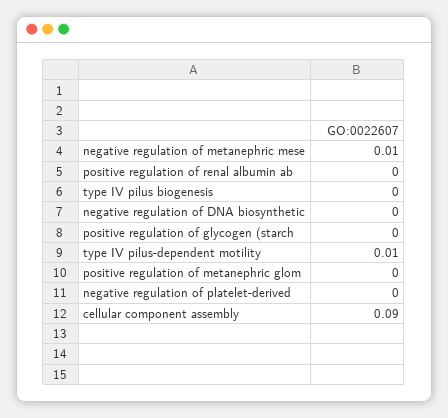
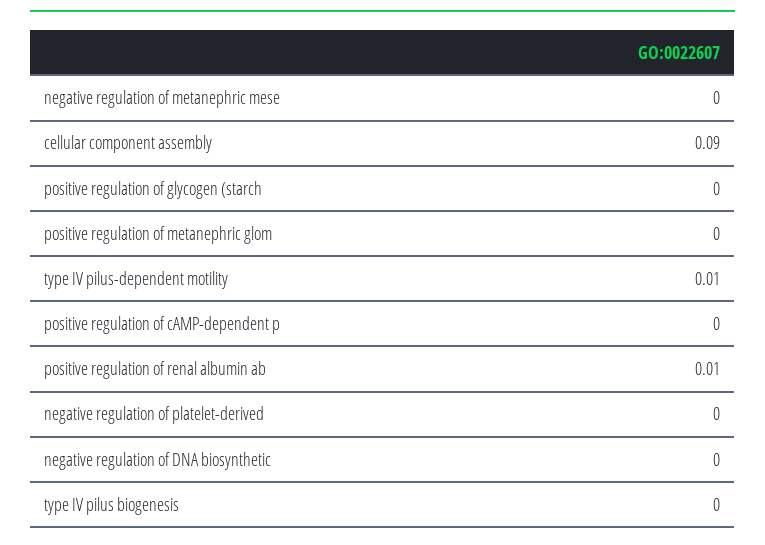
negative regulation of metanephric mese: 0.01 -> 0
positive regulation of renal albumin ab: 0 -> 0.01
positive regulation of cAMP-dependent p: none -> 0

